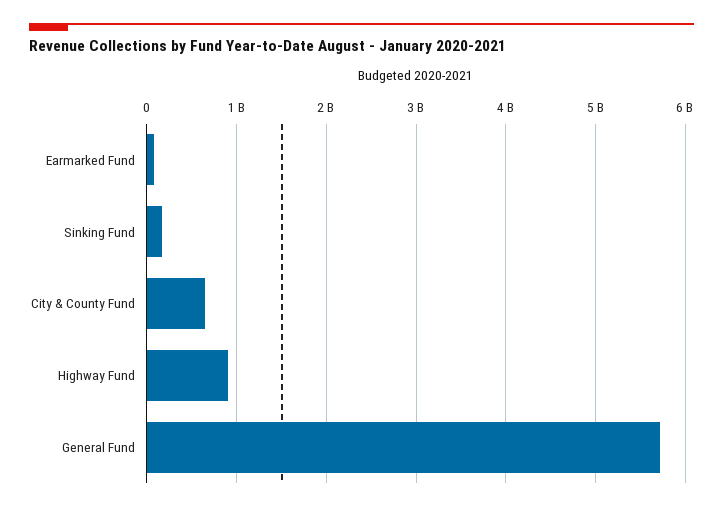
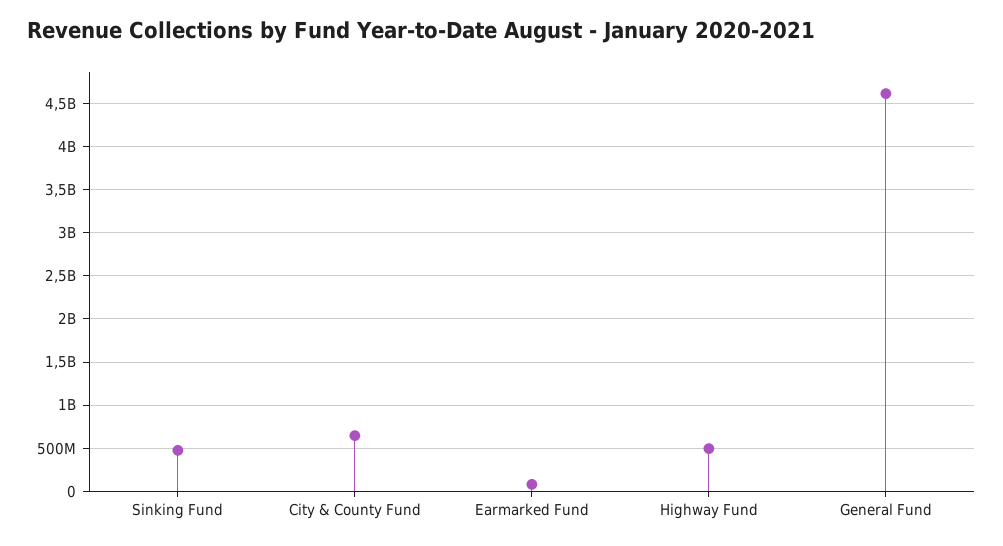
Sinking Fund: 200000000 -> 500000000
Highway Fund: 900000000 -> 500000000
General Fund: 5700000000 -> 4600000000

